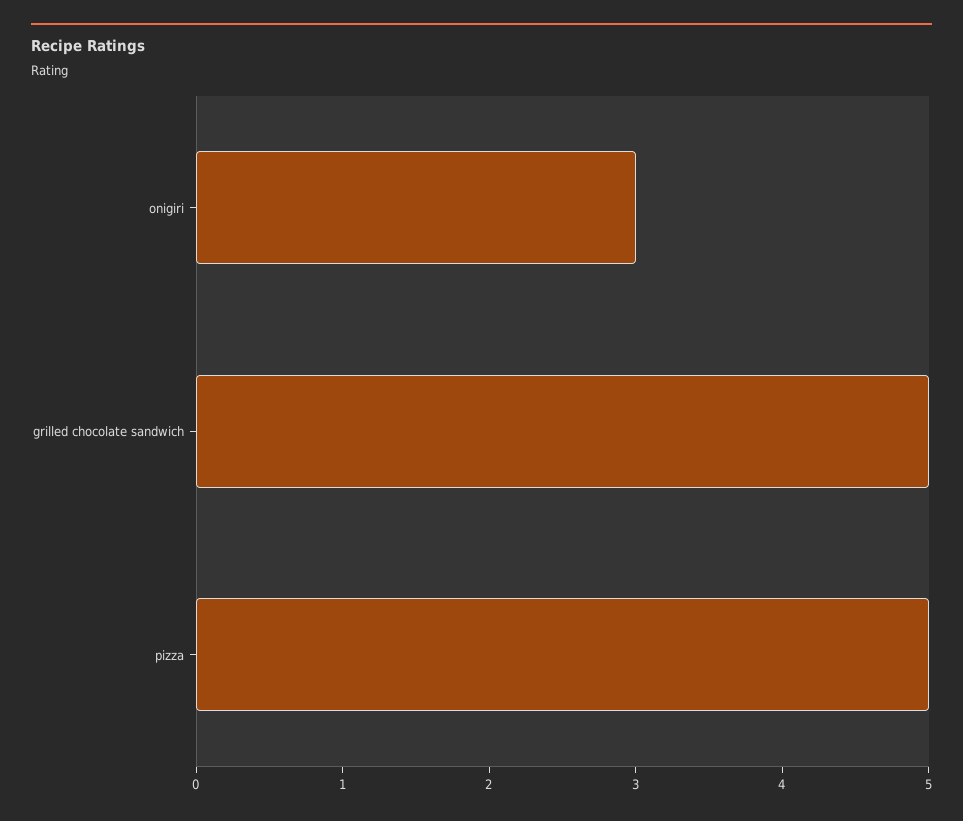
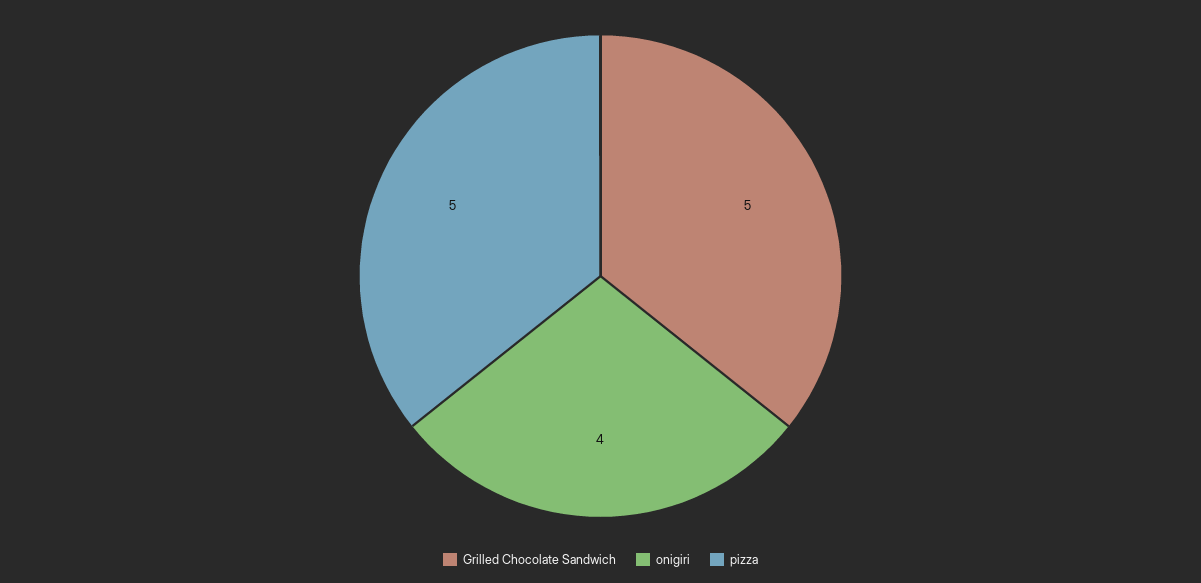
onigiri: 3 -> 4

